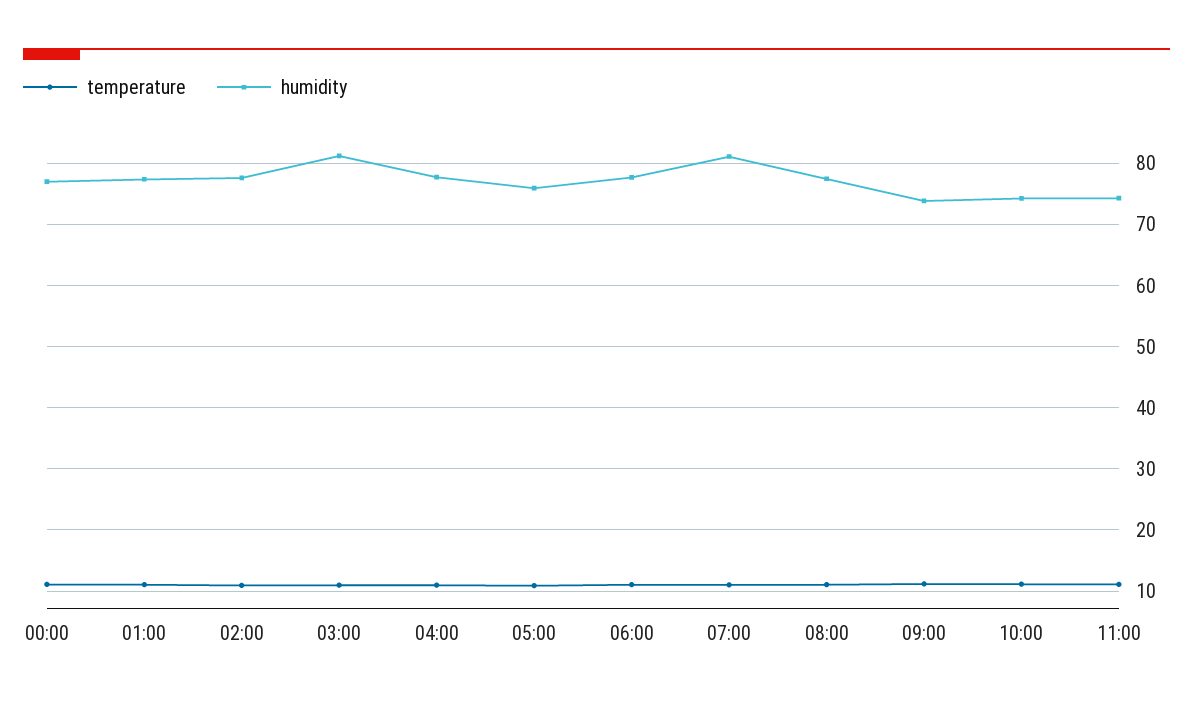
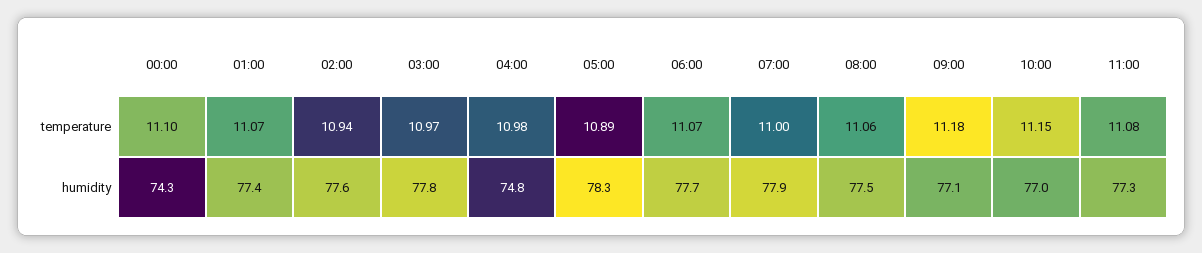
humidity, 00:00: 77 -> 74.3
humidity, 03:00: 81 -> 77.8
humidity, 04:00: 78 -> 74.8
humidity, 05:00: 76 -> 78.3
humidity, 07:00: 81 -> 77.9
humidity, 09:00: 74 -> 77.1
humidity, 10:00: 74 -> 77
humidity, 11:00: 74 -> 77.3

